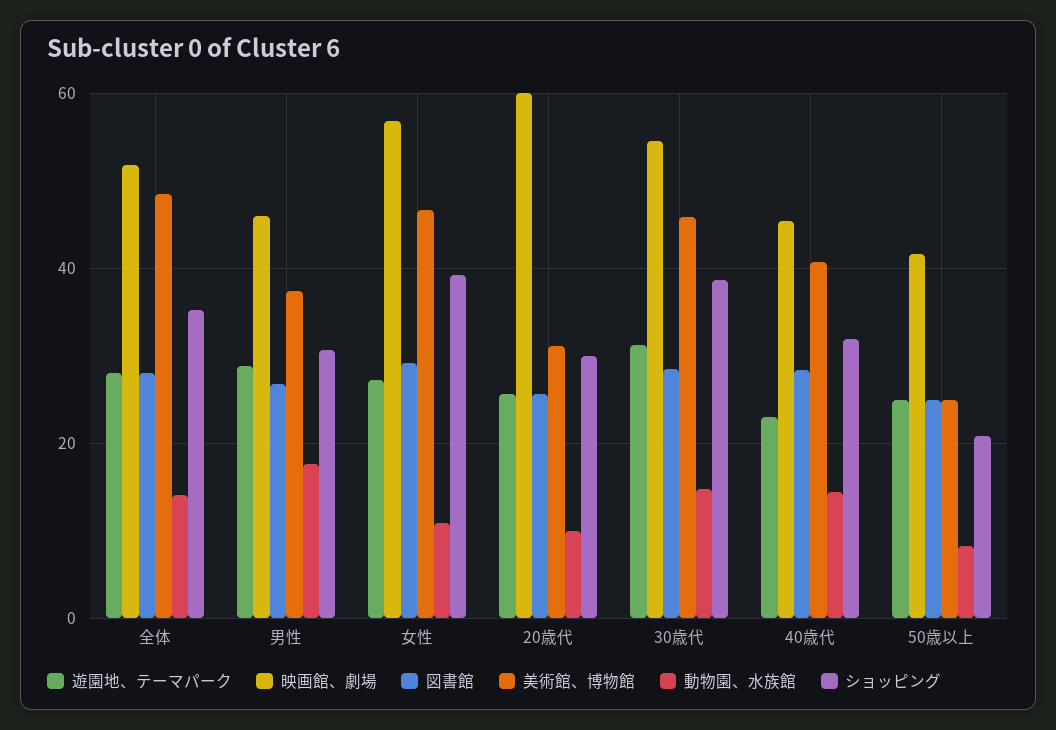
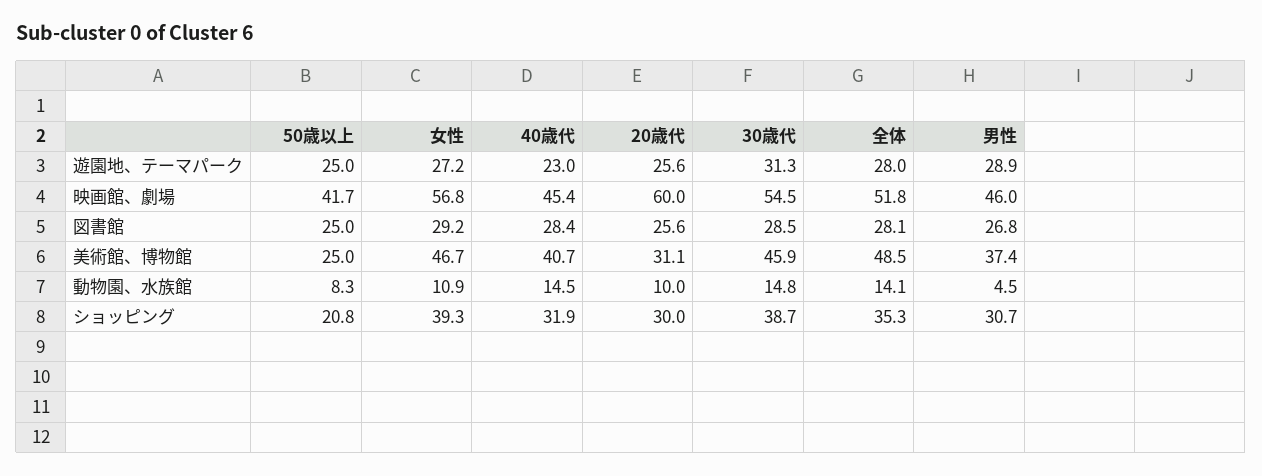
動物園、水族館, 男性: 18 -> 4.5

